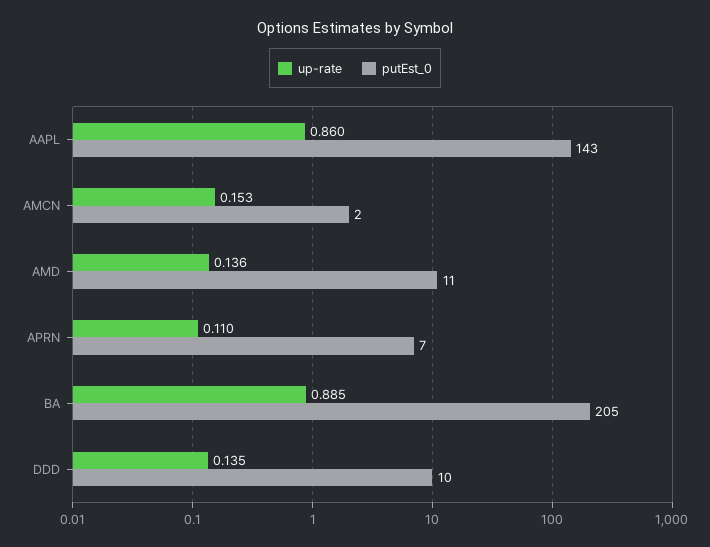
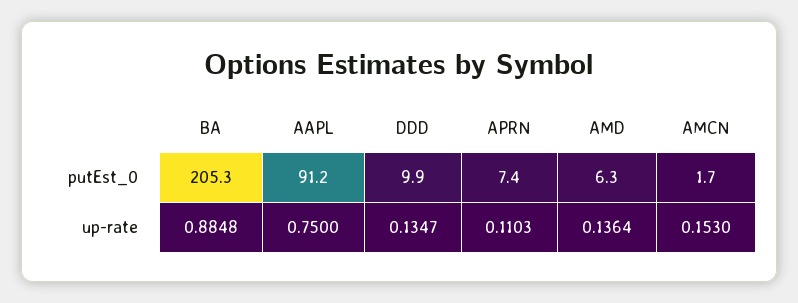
up-rate, AAPL: 0.86 -> 0.75
putEst_0, AAPL: 143 -> 91.2
putEst_0, AMD: 11 -> 6.3

